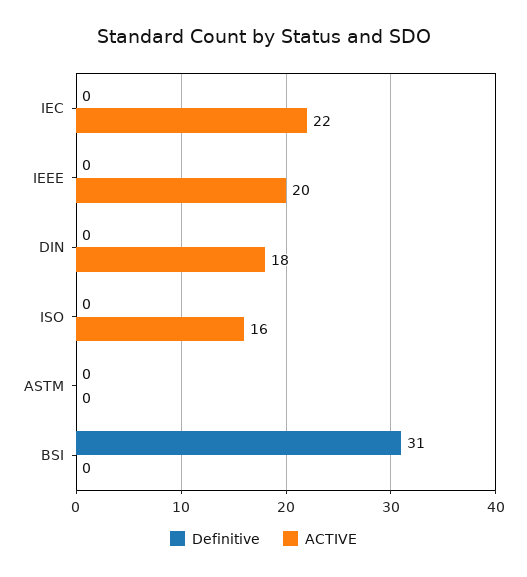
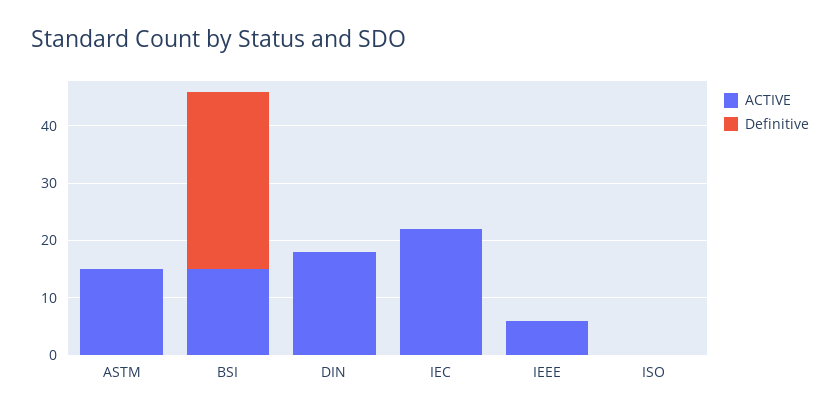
ACTIVE, IEEE: 20 -> 5
ACTIVE, ISO: 16 -> 0
ACTIVE, ASTM: 0 -> 15
ACTIVE, BSI: 0 -> 15

